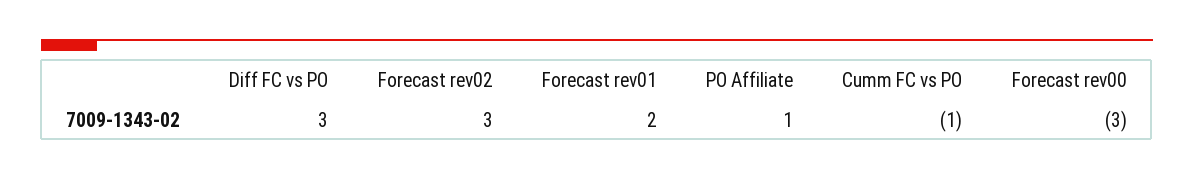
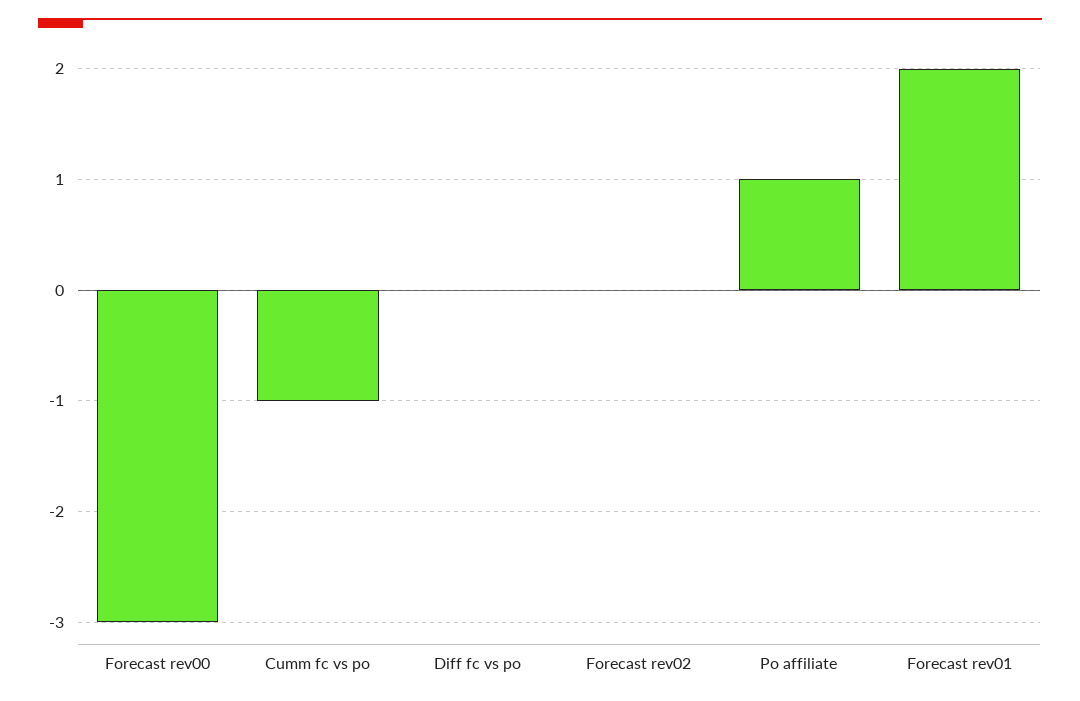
Diff FC vs PO: 3 -> 0
Forecast rev02: 3 -> 0

